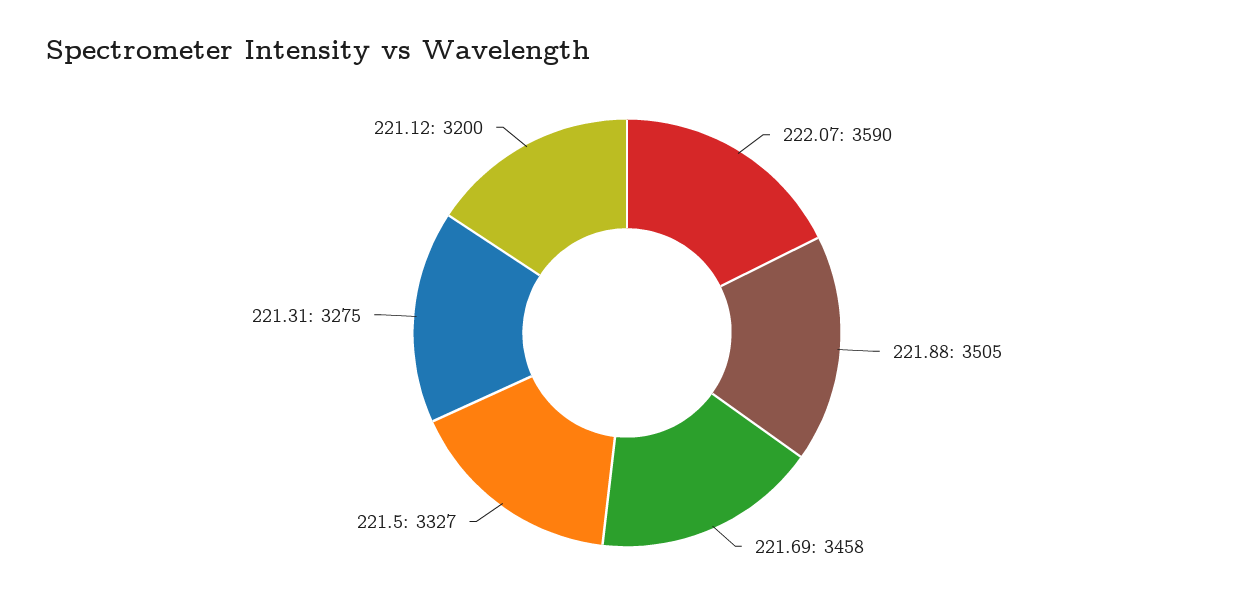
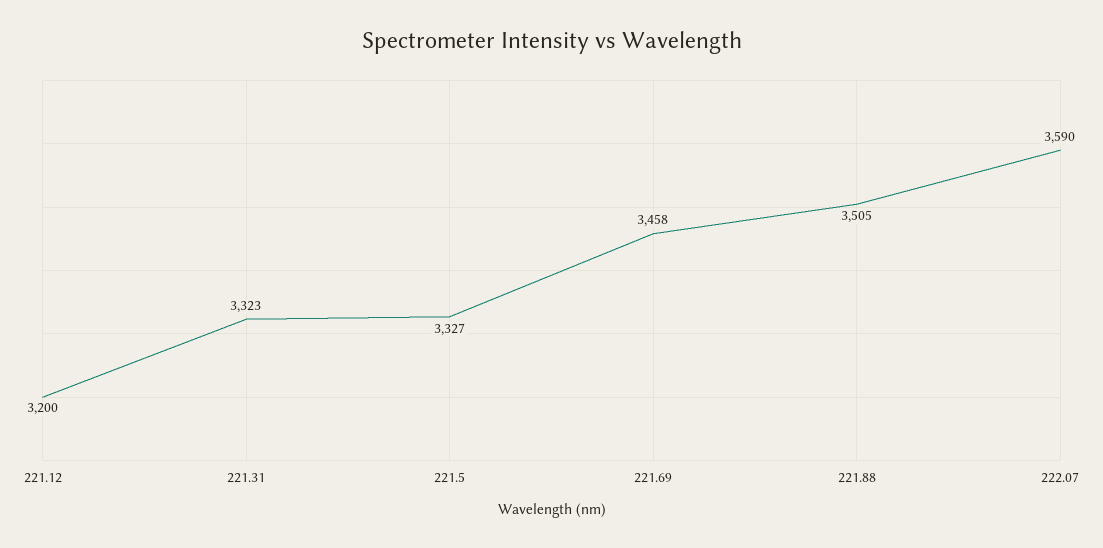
221.31: 3275 -> 3323

